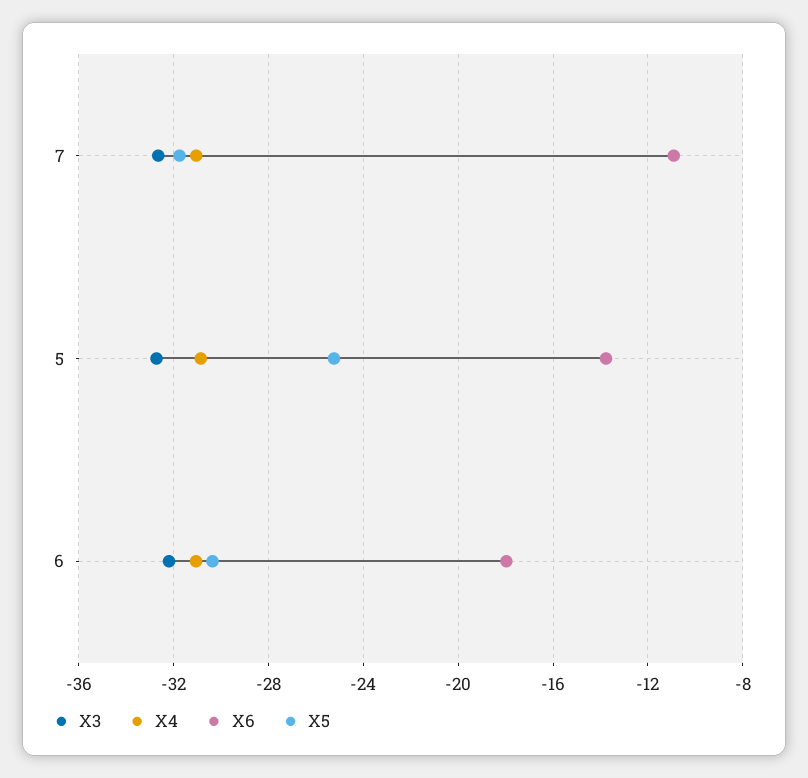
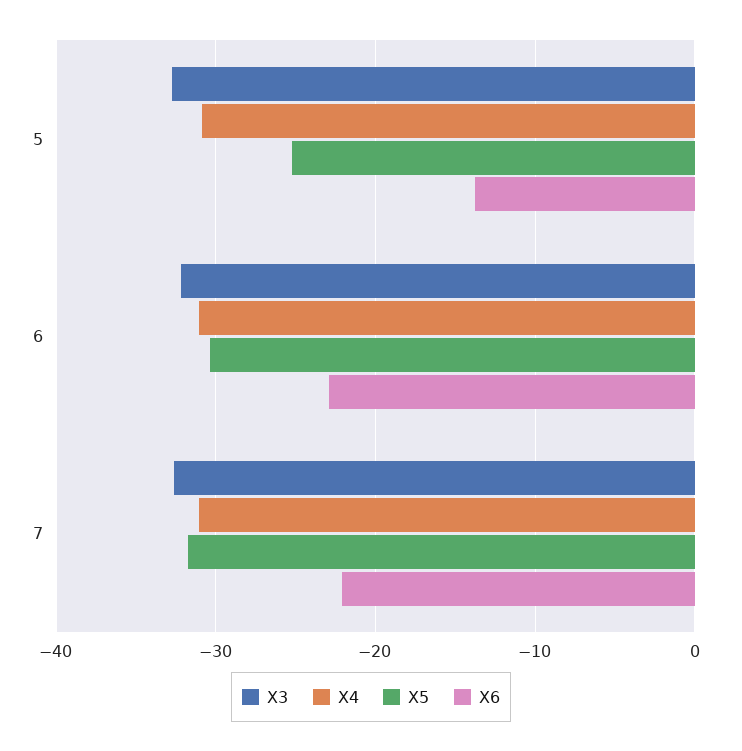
X6, 7: -11 -> -22
X6, 6: -18 -> -23

